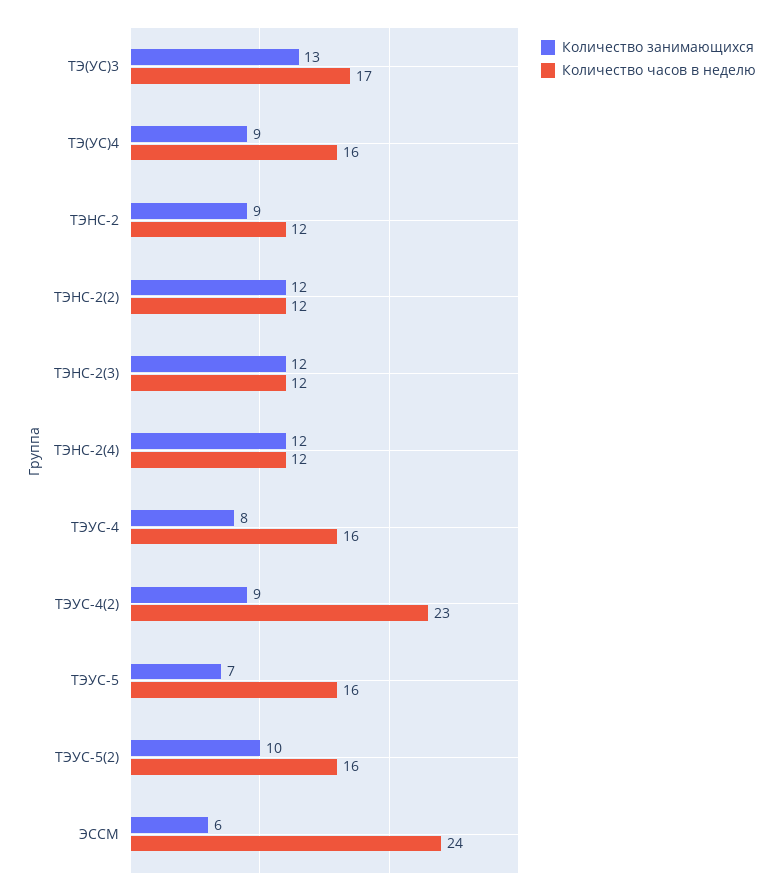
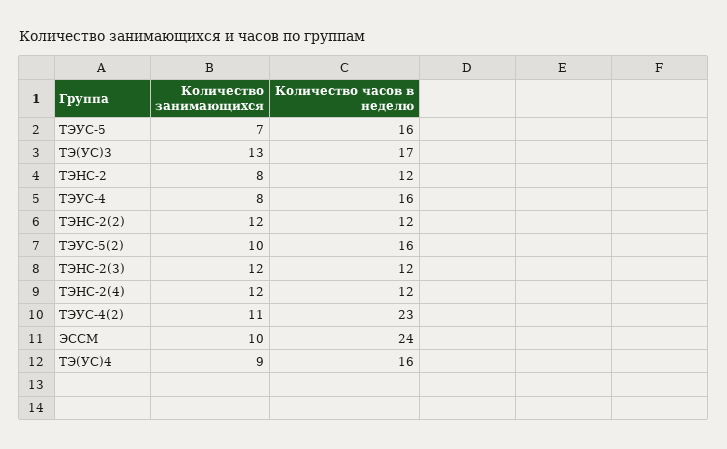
Количество занимающихся, ТЭНС-2: 9 -> 8
Количество занимающихся, ТЭУС-4(2): 9 -> 11
Количество занимающихся, ЭССМ: 6 -> 10

